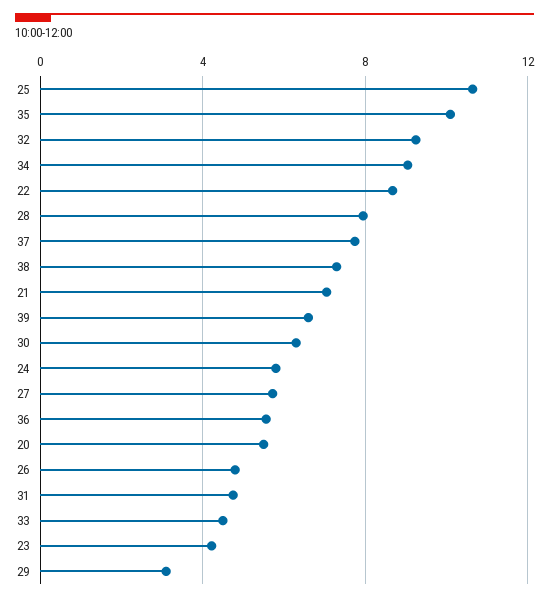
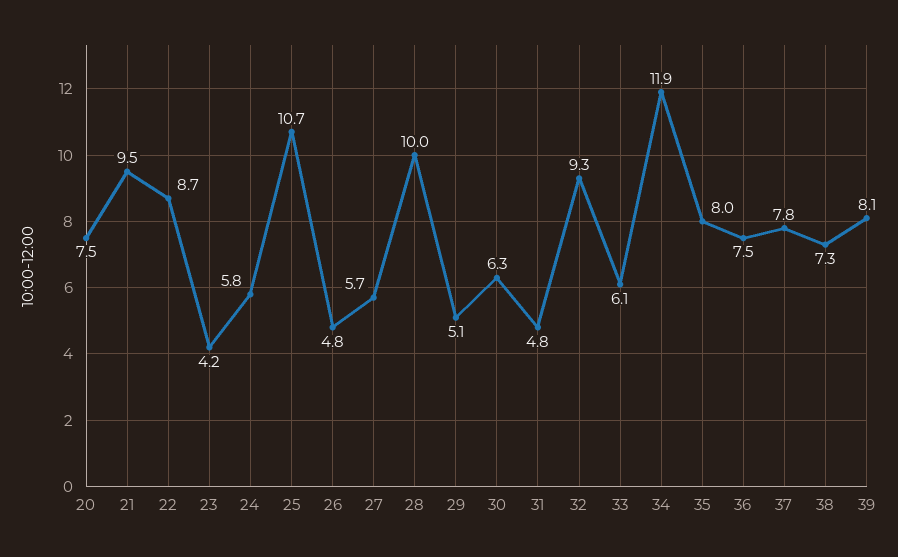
35: 10 -> 8
34: 9 -> 11.9
28: 8 -> 10
21: 7 -> 9.5
39: 6.5 -> 8.1
36: 5.5 -> 7.5
20: 5.5 -> 7.5
33: 4.5 -> 6.1
29: 3 -> 5.1

